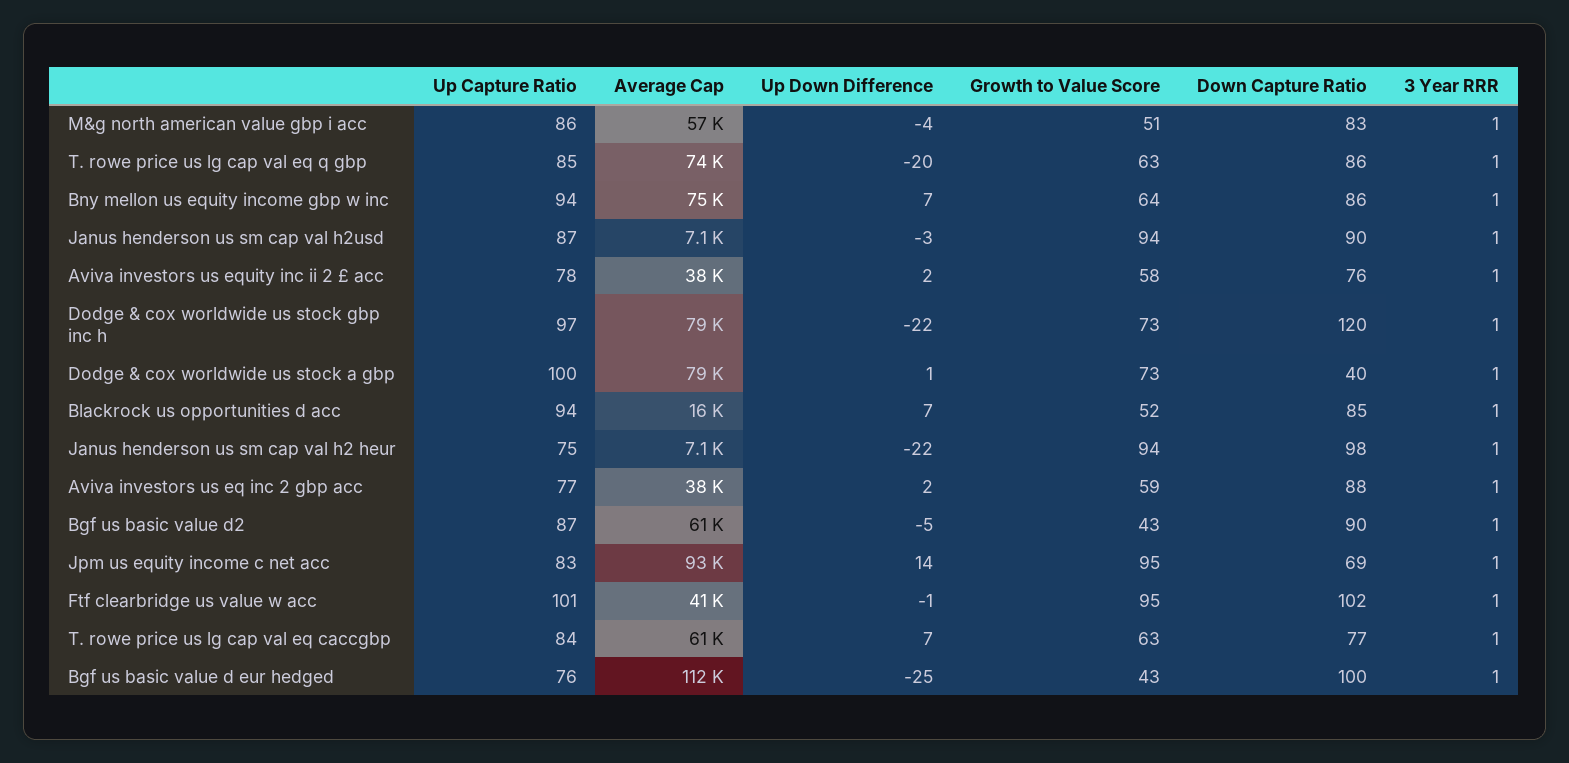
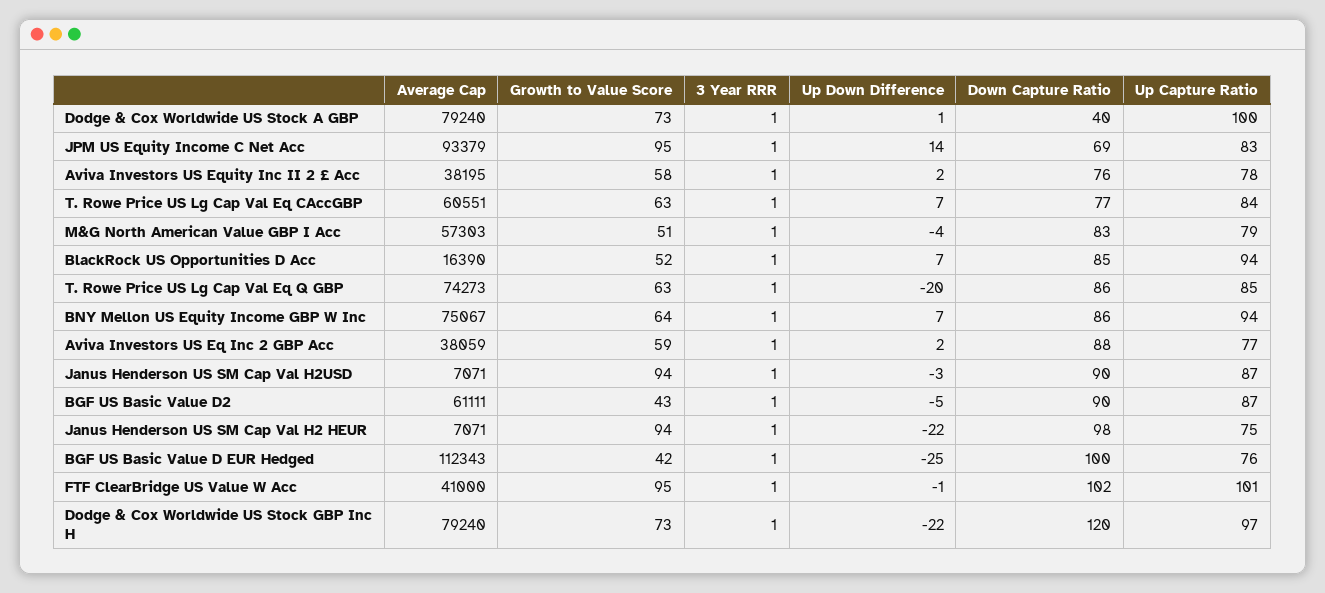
Up Capture Ratio, M&g north american value gbp i acc: 86 -> 79
Growth to Value Score, Bgf us basic value d eur hedged: 43 -> 42

